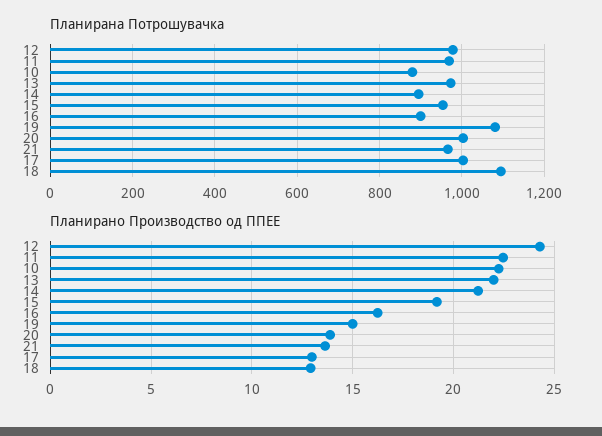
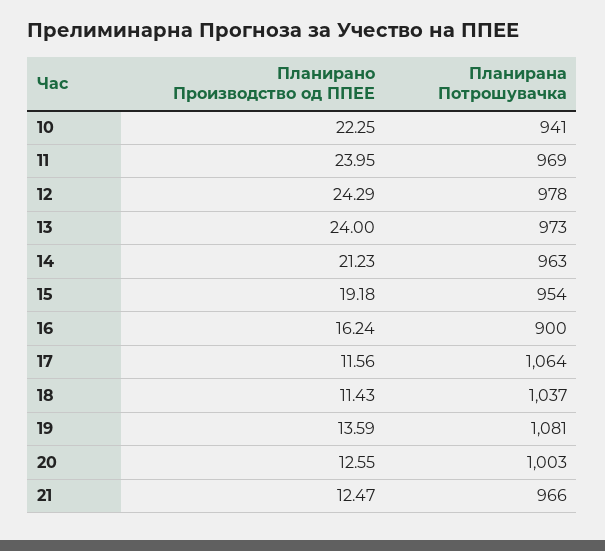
Планирана Потрошувачка, 10: 880 -> 941
Планирана Потрошувачка, 14: 900 -> 963
Планирана Потрошувачка, 17: 1000 -> 1064
Планирана Потрошувачка, 18: 1100 -> 1037
Планирано Производство од ППЕЕ, 11: 22.5 -> 23.95
Планирано Производство од ППЕЕ, 13: 22 -> 24
Планирано Производство од ППЕЕ, 19: 15 -> 13.59
Планирано Производство од ППЕЕ, 20: 14 -> 12.55
Планирано Производство од ППЕЕ, 21: 13.5 -> 12.47
Планирано Производство од ППЕЕ, 17: 13 -> 11.56
Планирано Производство од ППЕЕ, 18: 13 -> 11.43

